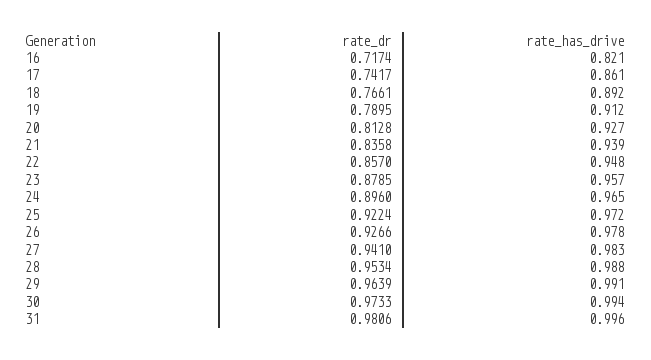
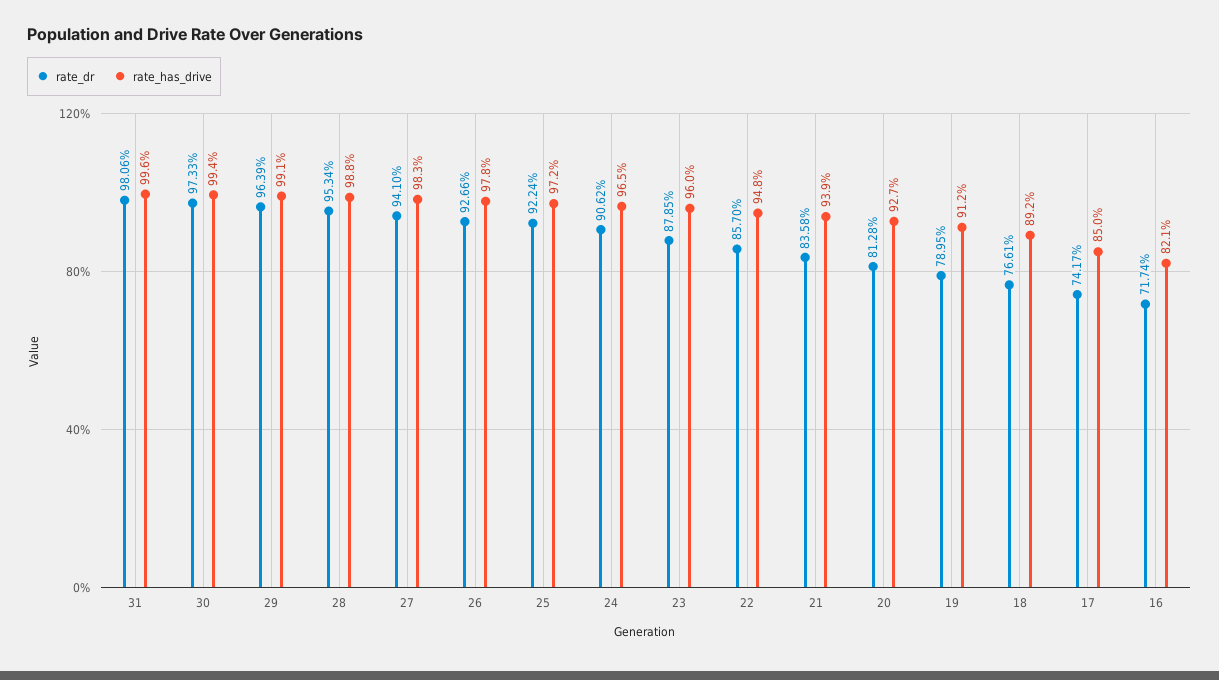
rate_has_drive, 17: 0.861 -> 0.85
rate_has_drive, 23: 0.957 -> 0.96
rate_dr, 24: 0.896 -> 0.9062

